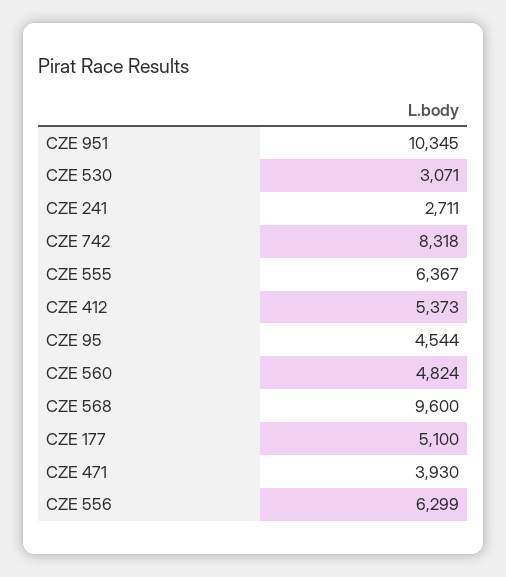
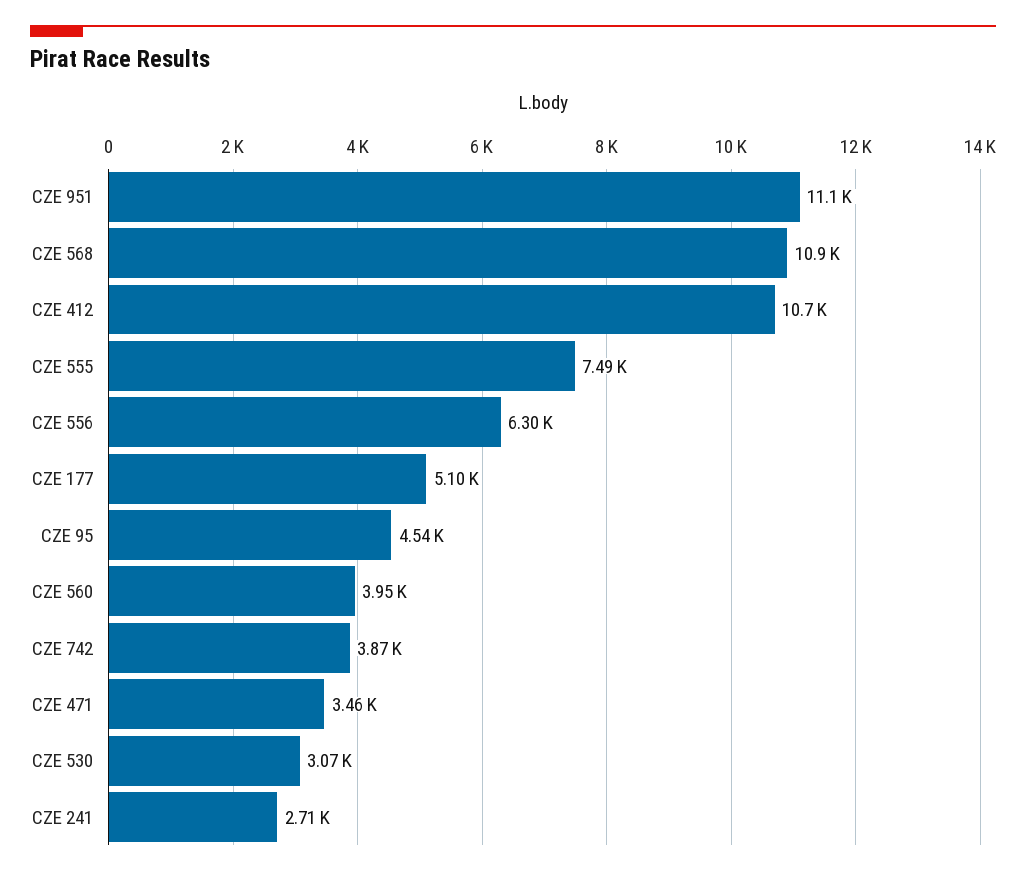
CZE 951: 10345 -> 11100
CZE 742: 8318 -> 3870
CZE 555: 6367 -> 7490
CZE 412: 5373 -> 10700
CZE 560: 4824 -> 3950
CZE 568: 9600 -> 10900
CZE 471: 3930 -> 3460

